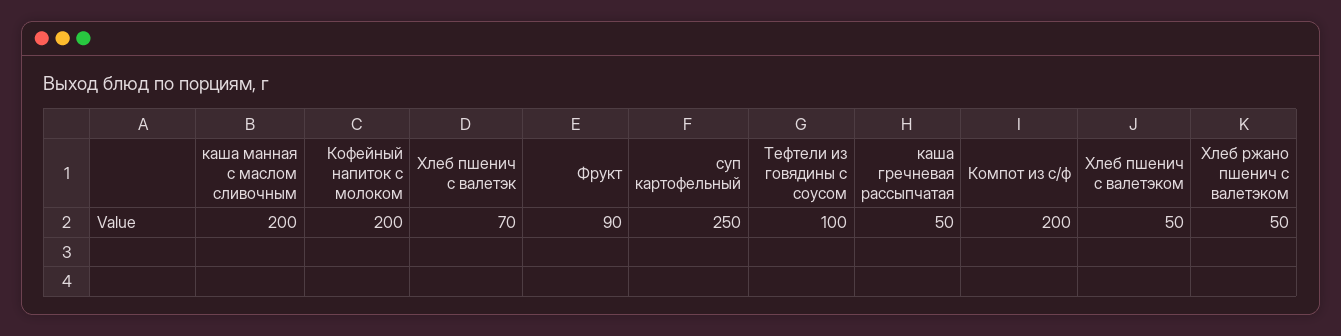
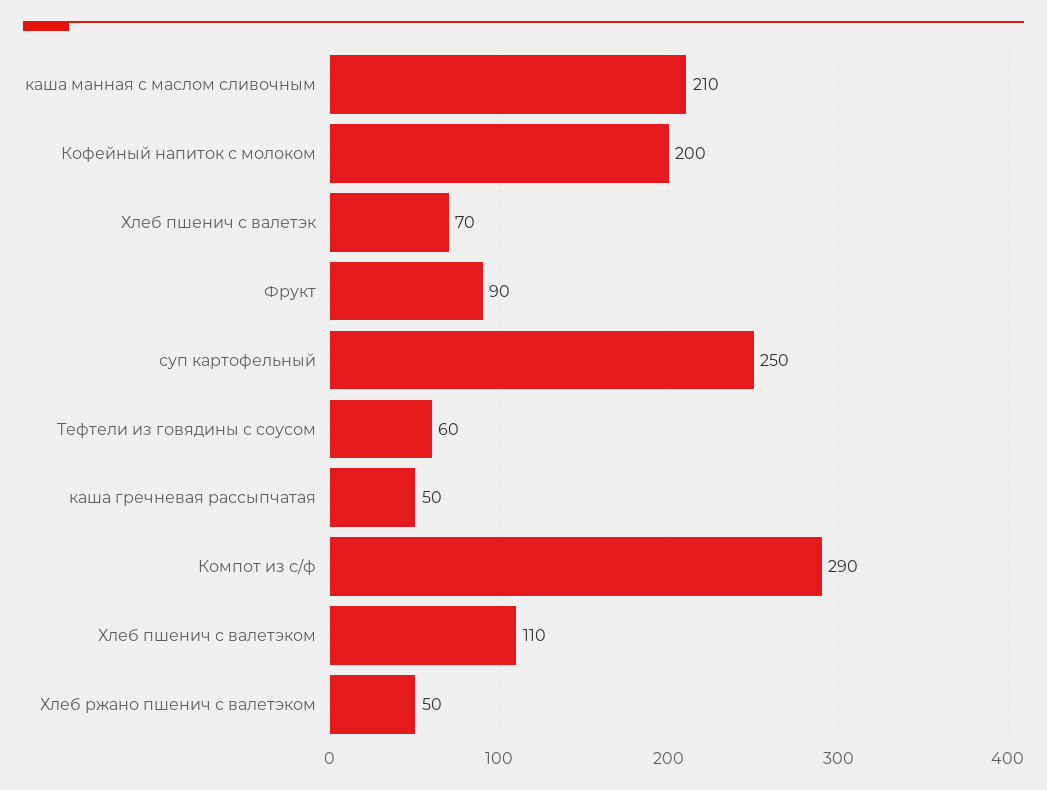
каша манная с маслом сливочным: 200 -> 210
Тефтели из говядины с соусом: 100 -> 60
Компот из с/ф: 200 -> 290
Хлеб пшенич с валетэком: 50 -> 110

